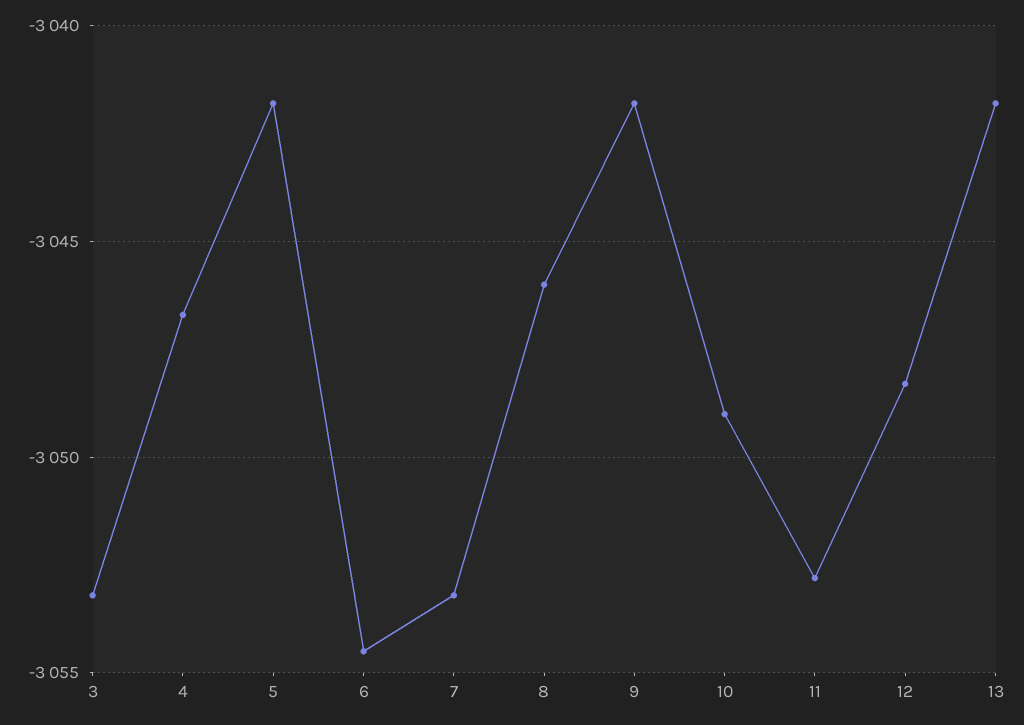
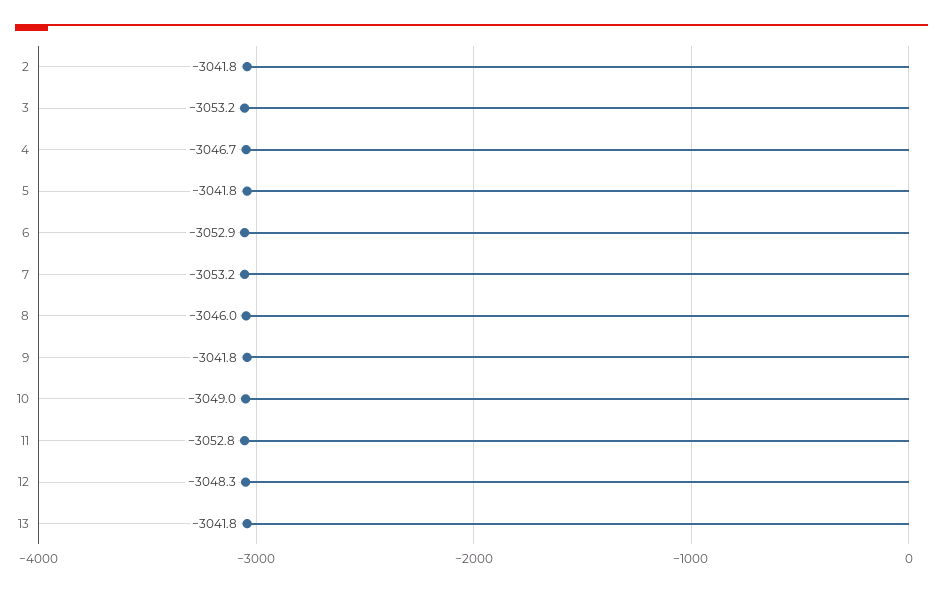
6: -3054.5 -> -3052.9
2: none -> -3041.8

